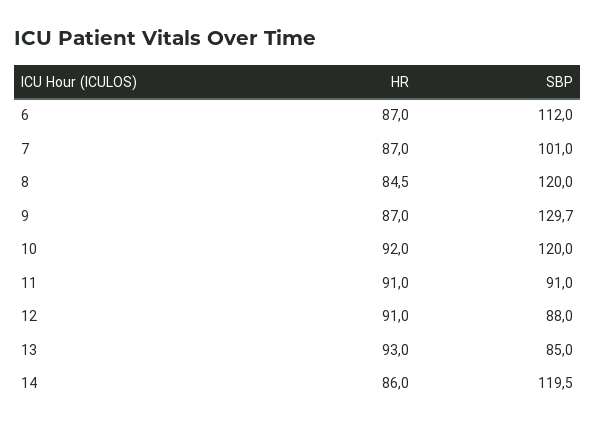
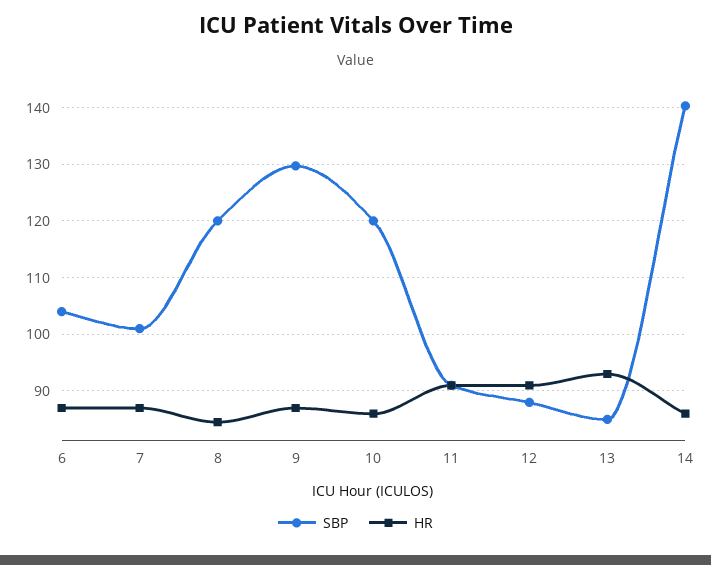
SBP, 6: 112 -> 104
HR, 10: 92 -> 86
SBP, 14: 119.5 -> 140

